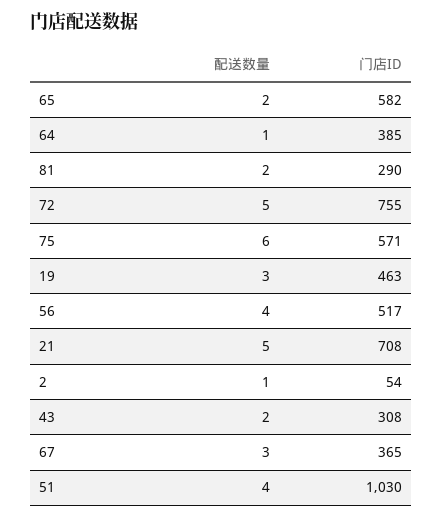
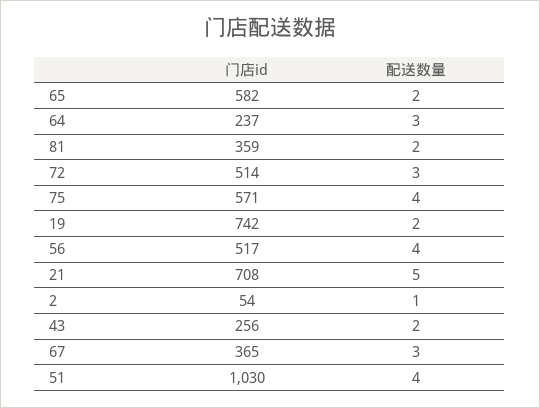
配送数量, 64: 1 -> 3
门店ID, 64: 385 -> 237
门店ID, 81: 290 -> 359
配送数量, 72: 5 -> 3
门店ID, 72: 755 -> 514
配送数量, 75: 6 -> 4
配送数量, 19: 3 -> 2
门店ID, 19: 463 -> 742
门店ID, 43: 308 -> 256

